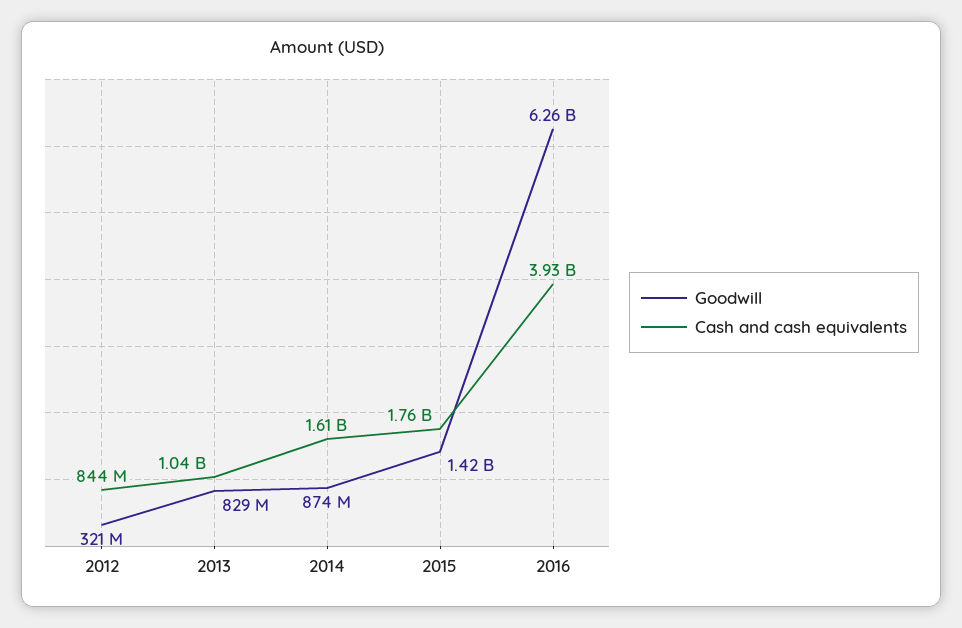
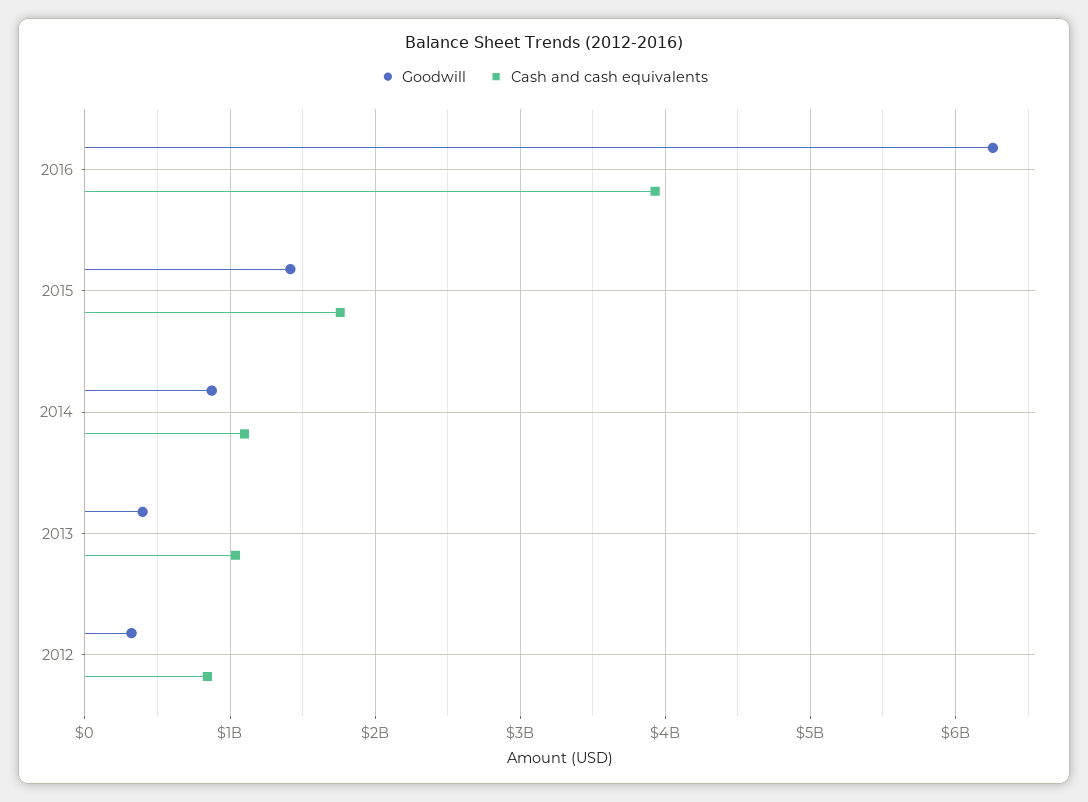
Goodwill, 2013: 829000000 -> 400000000
Cash and cash equivalents, 2014: 1610000000 -> 1100000000

